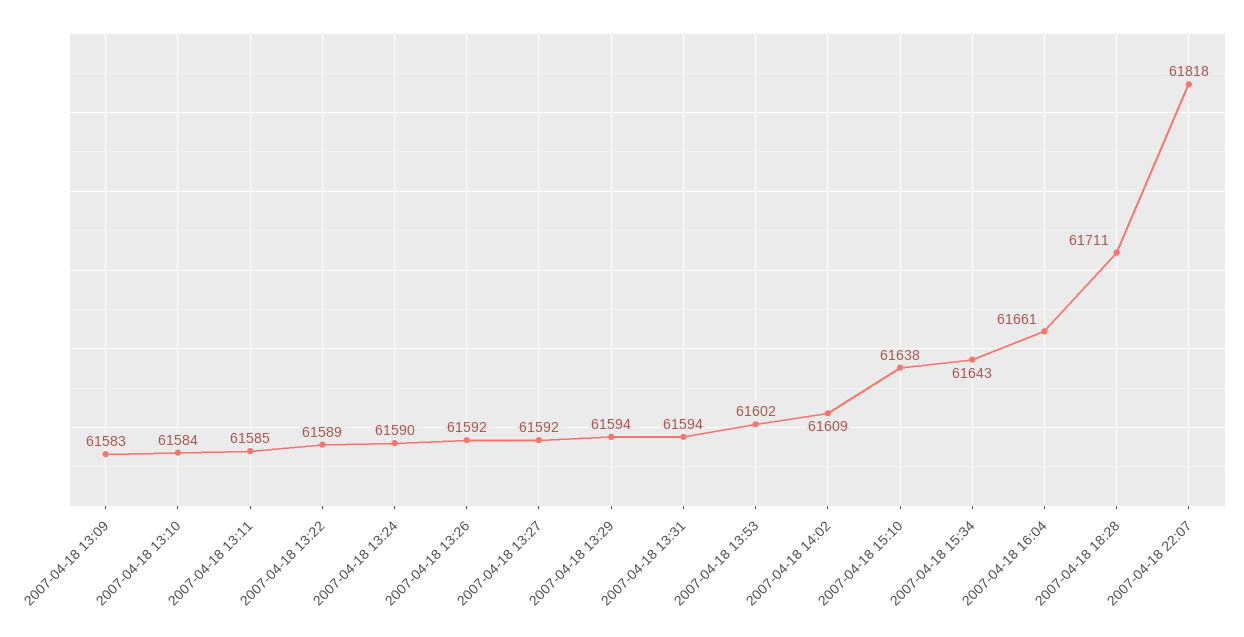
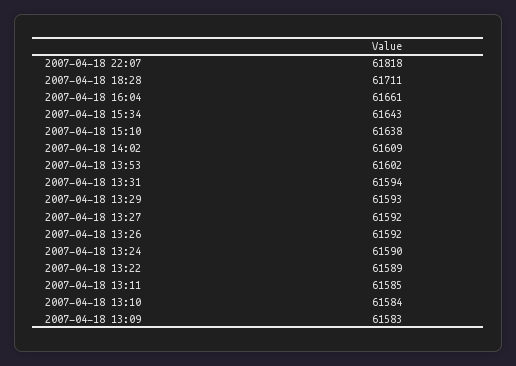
2007-04-18 13:29: 61594 -> 61593

